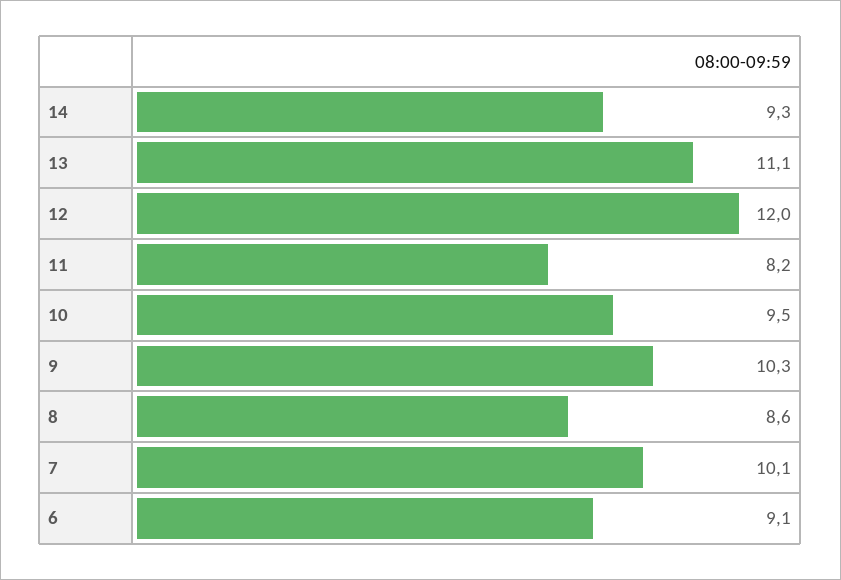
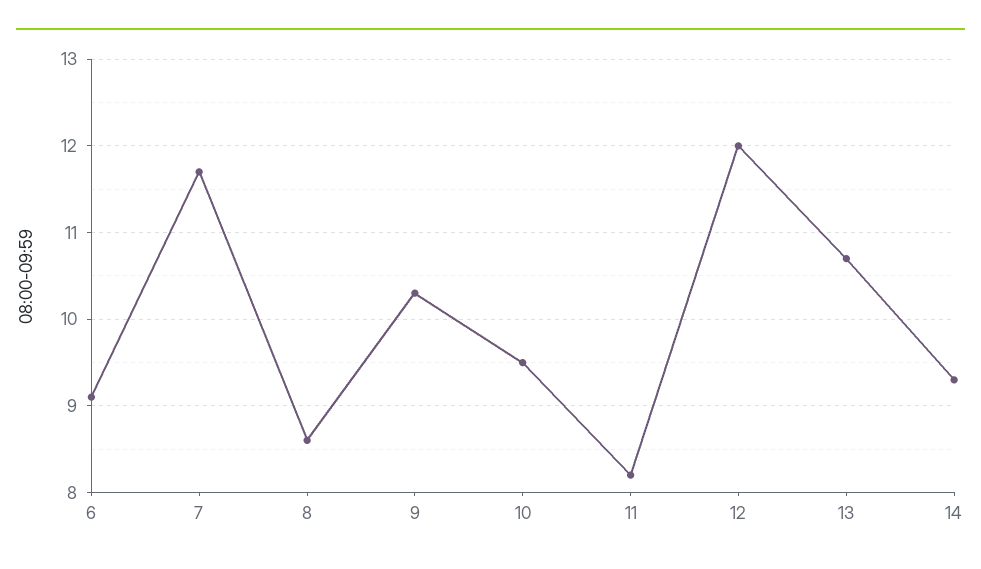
13: 11.1 -> 10.7
7: 10.1 -> 11.7

